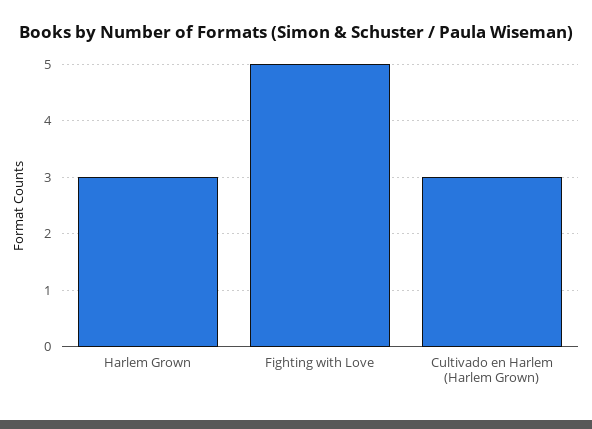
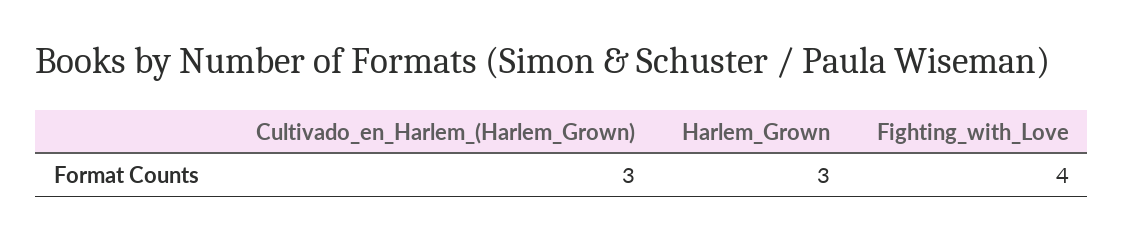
Fighting with Love: 5 -> 4

